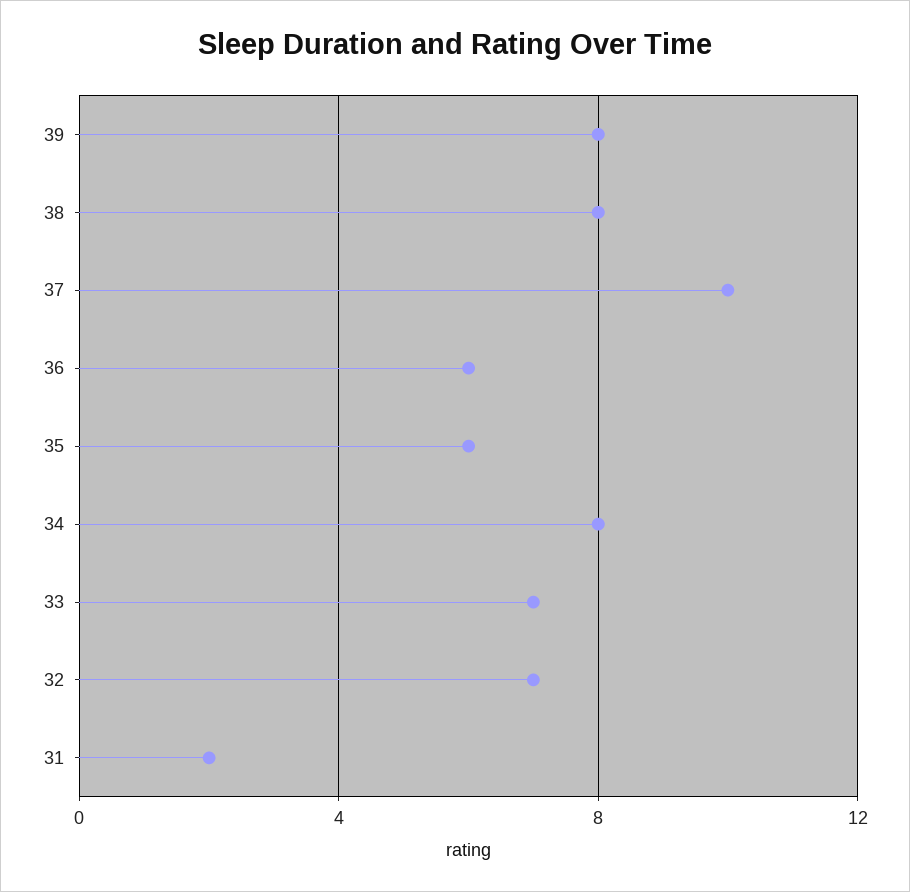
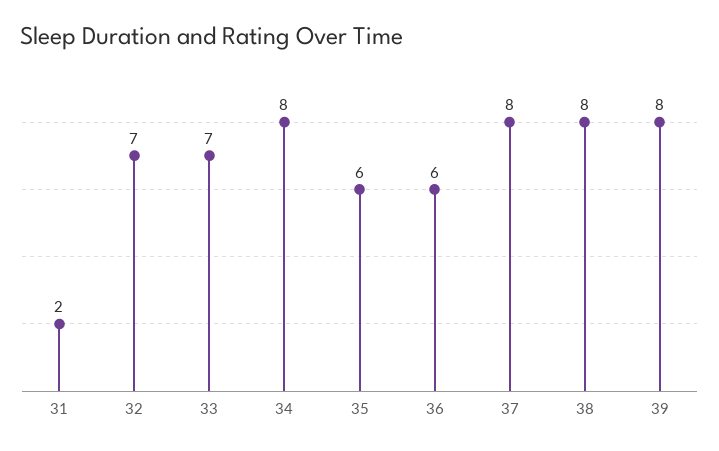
37: 10 -> 8

